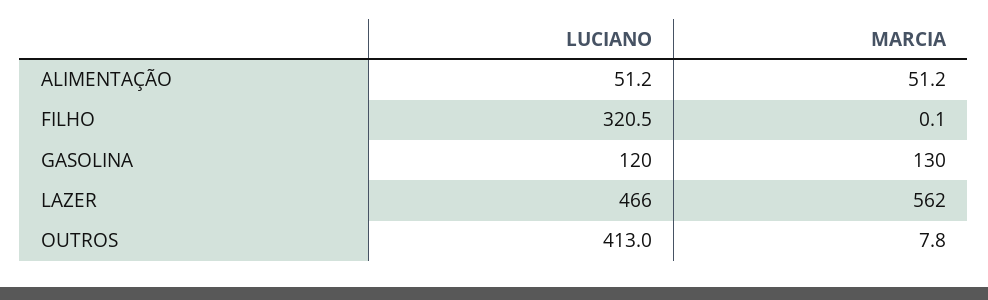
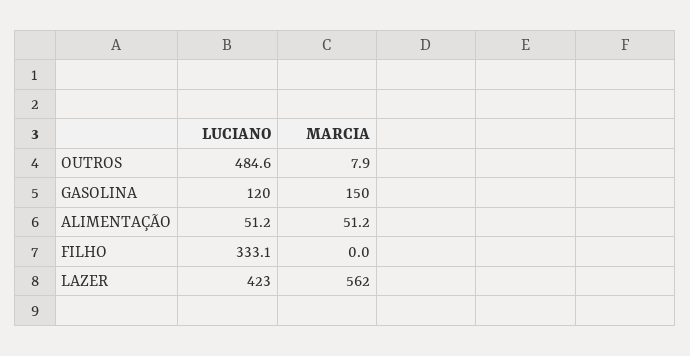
LUCIANO, FILHO: 320.5 -> 333.1
MARCIA, FILHO: 0.1 -> 0
MARCIA, GASOLINA: 130 -> 150
LUCIANO, LAZER: 466 -> 423
LUCIANO, OUTROS: 413 -> 484.6
MARCIA, OUTROS: 7.8 -> 7.9

